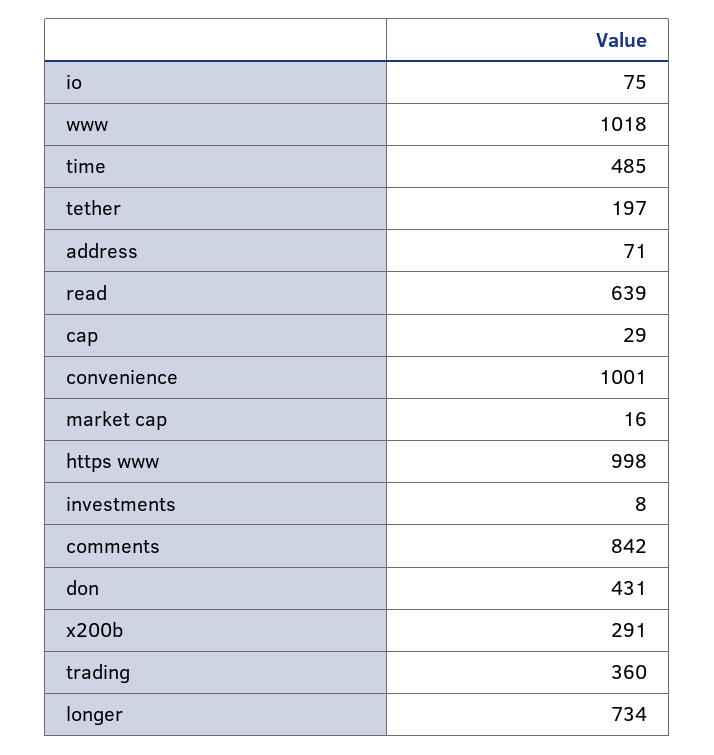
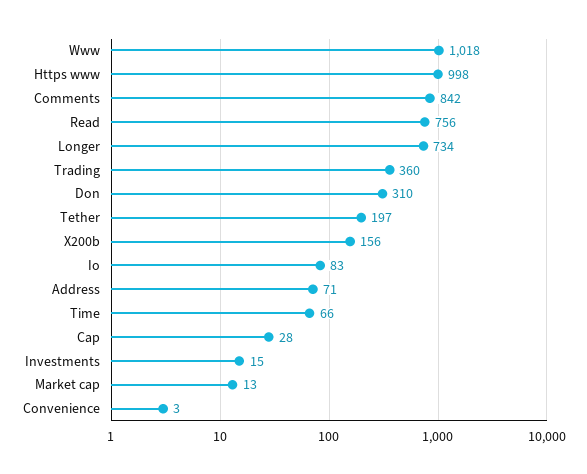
io: 75 -> 83
time: 485 -> 66
read: 639 -> 756
cap: 29 -> 28
convenience: 1001 -> 3
market cap: 16 -> 13
investments: 8 -> 15
don: 431 -> 310
x200b: 291 -> 156

